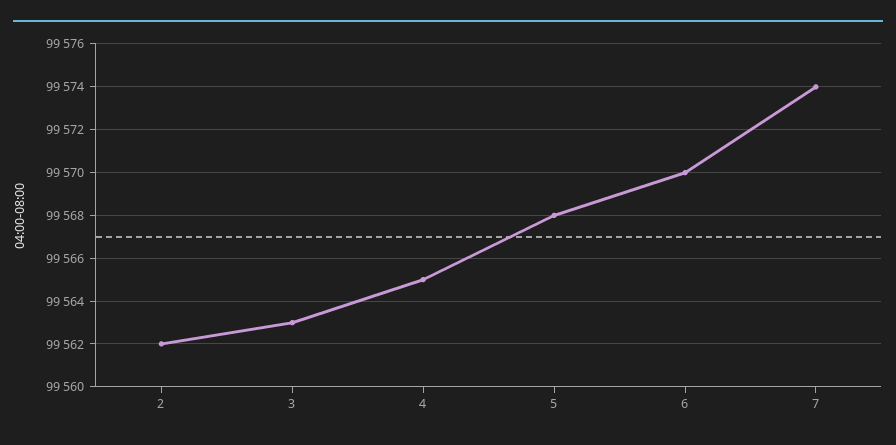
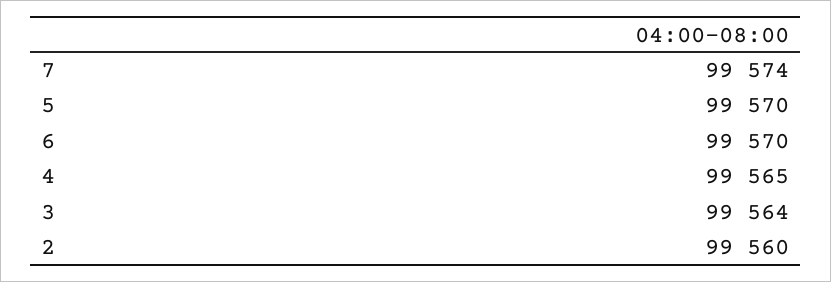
2: 99562 -> 99560
3: 99563 -> 99564
5: 99568 -> 99570

